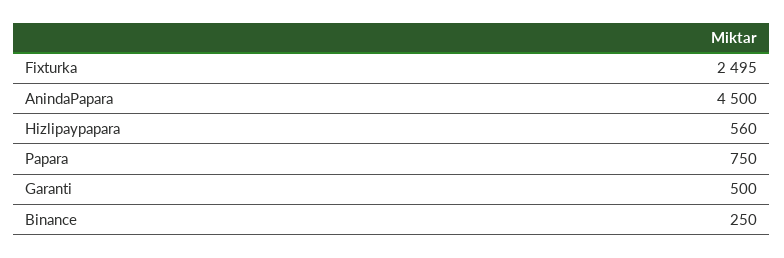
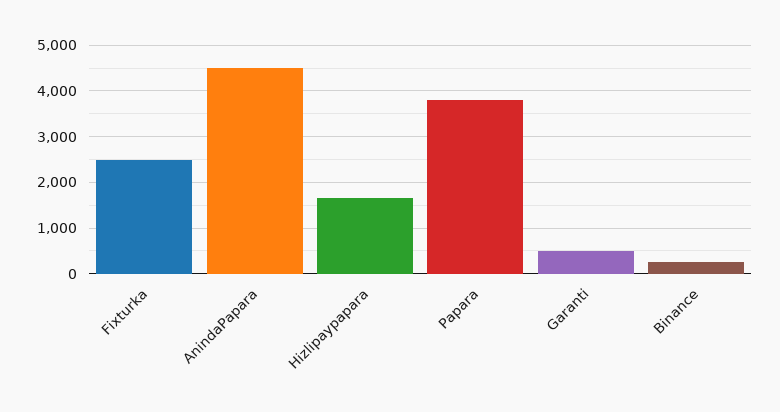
Hizlipaypapara: 560 -> 1600
Papara: 750 -> 3800

